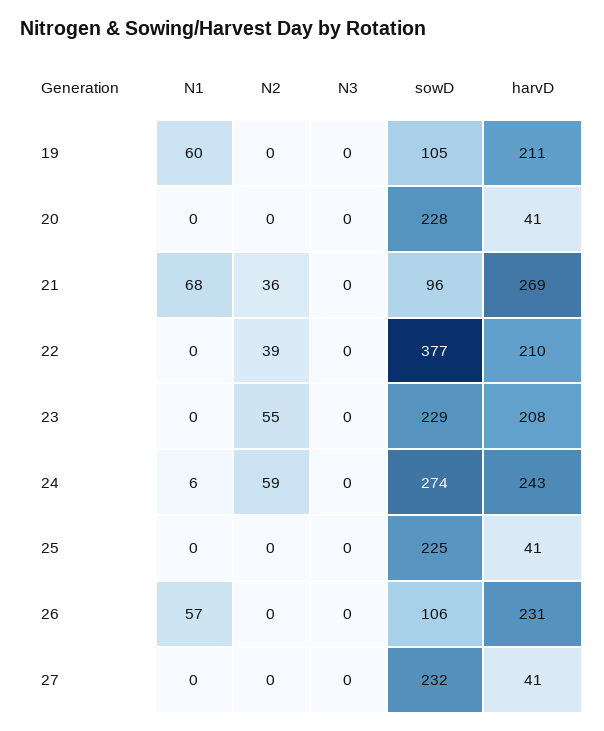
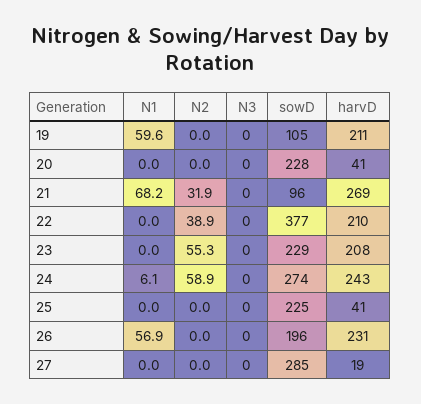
N2, 21: 36 -> 31.9
sowD, 26: 106 -> 196
sowD, 27: 232 -> 285
harvD, 27: 41 -> 19

